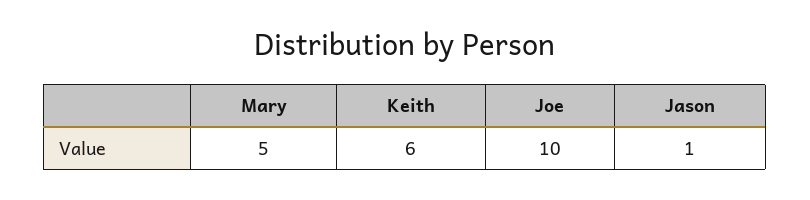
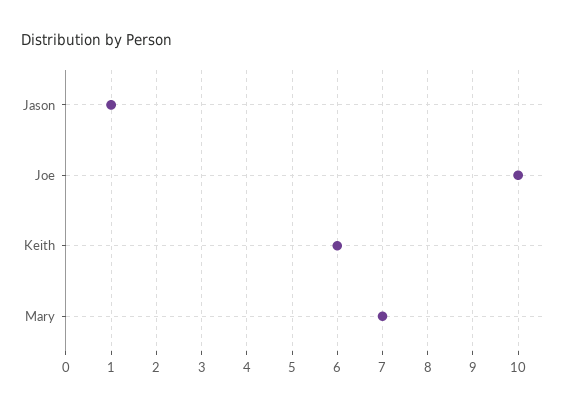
Mary: 5 -> 7

